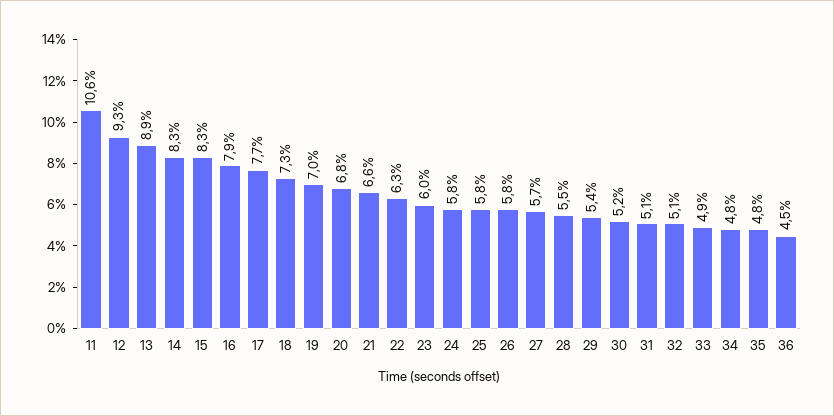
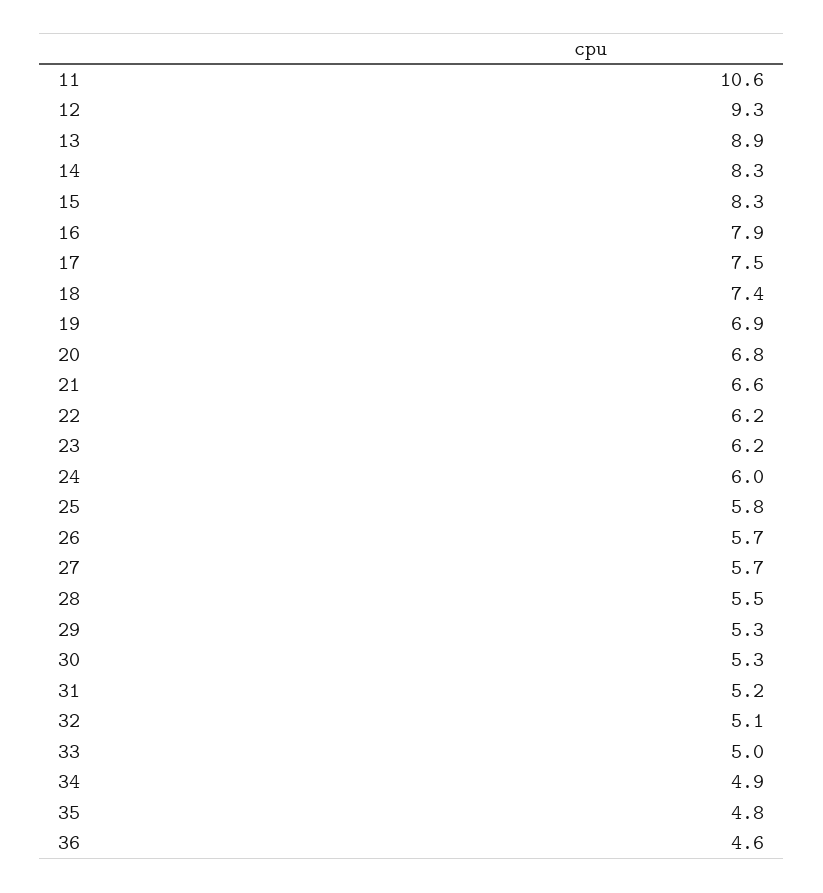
17: 7.7 -> 7.5
18: 7.3 -> 7.4
19: 7 -> 6.9
22: 6.3 -> 6.2
23: 6 -> 6.2
24: 5.8 -> 6
26: 5.8 -> 5.7
29: 5.4 -> 5.3
30: 5.2 -> 5.3
31: 5.1 -> 5.2
33: 4.9 -> 5
34: 4.8 -> 4.9
36: 4.5 -> 4.6

